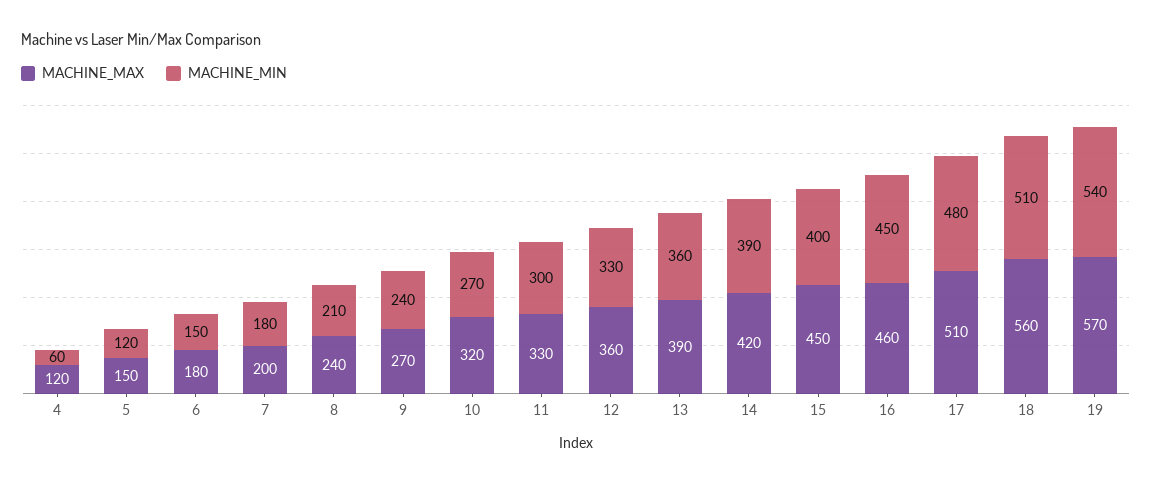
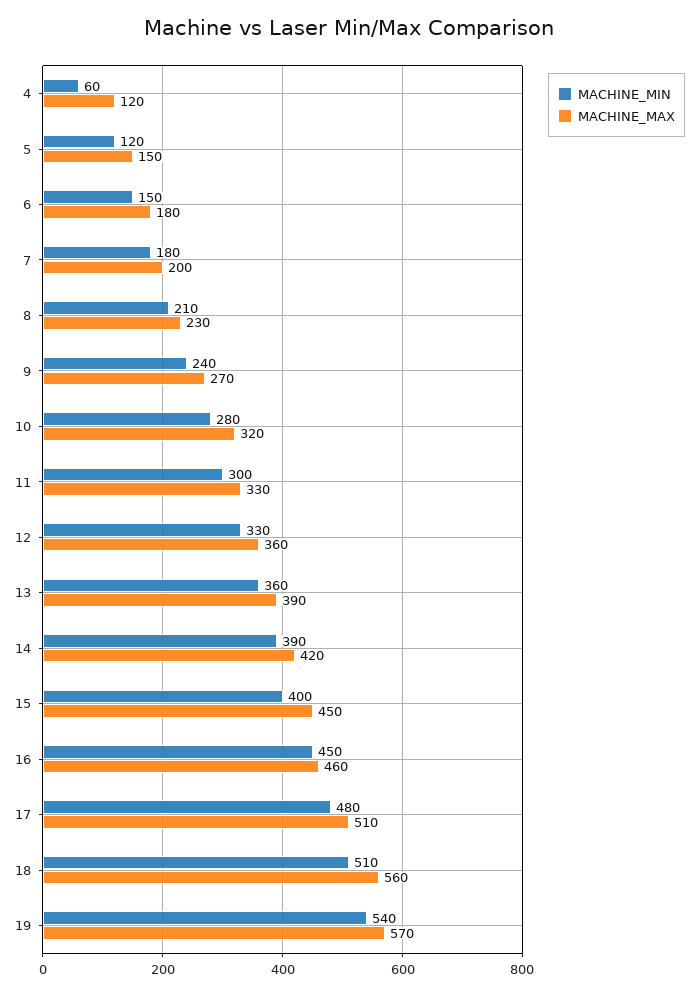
MACHINE_MAX, 8: 240 -> 230
MACHINE_MIN, 10: 270 -> 280

